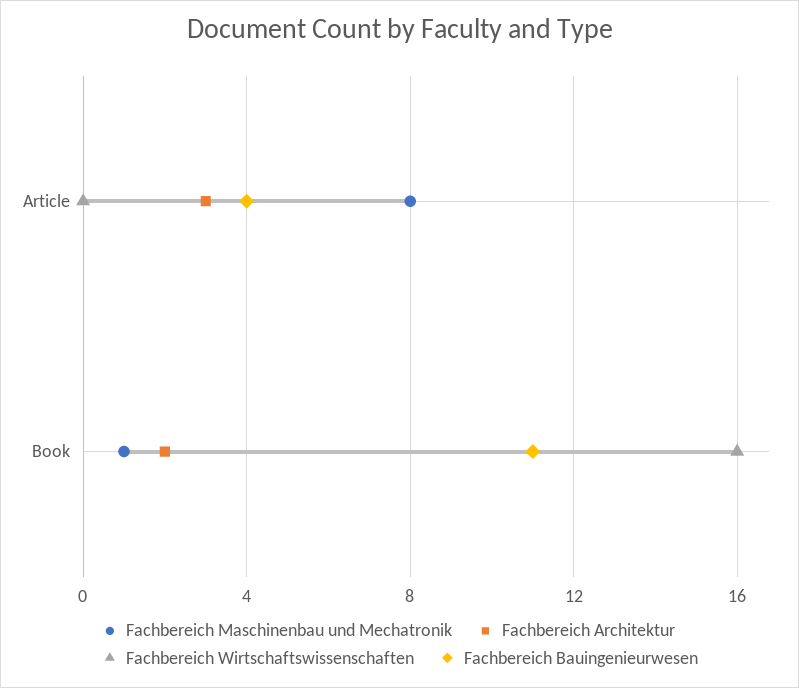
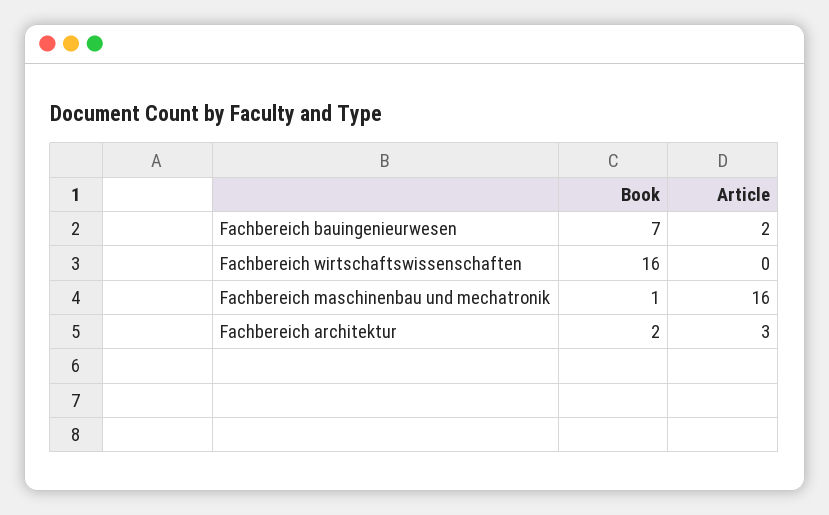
Fachbereich Maschinenbau und Mechatronik, Article: 8 -> 16
Fachbereich Bauingenieurwesen, Article: 4 -> 2
Fachbereich Bauingenieurwesen, Book: 11 -> 7

